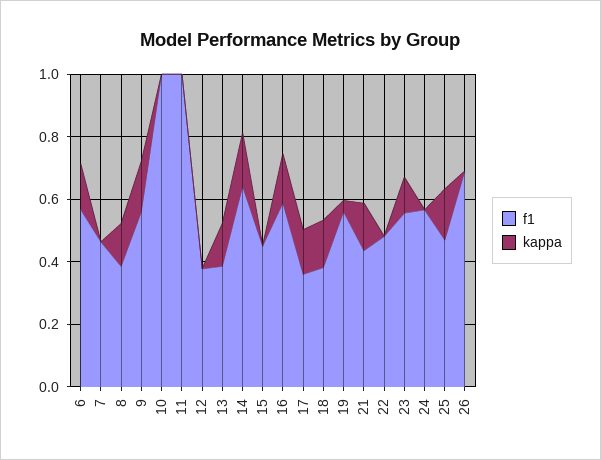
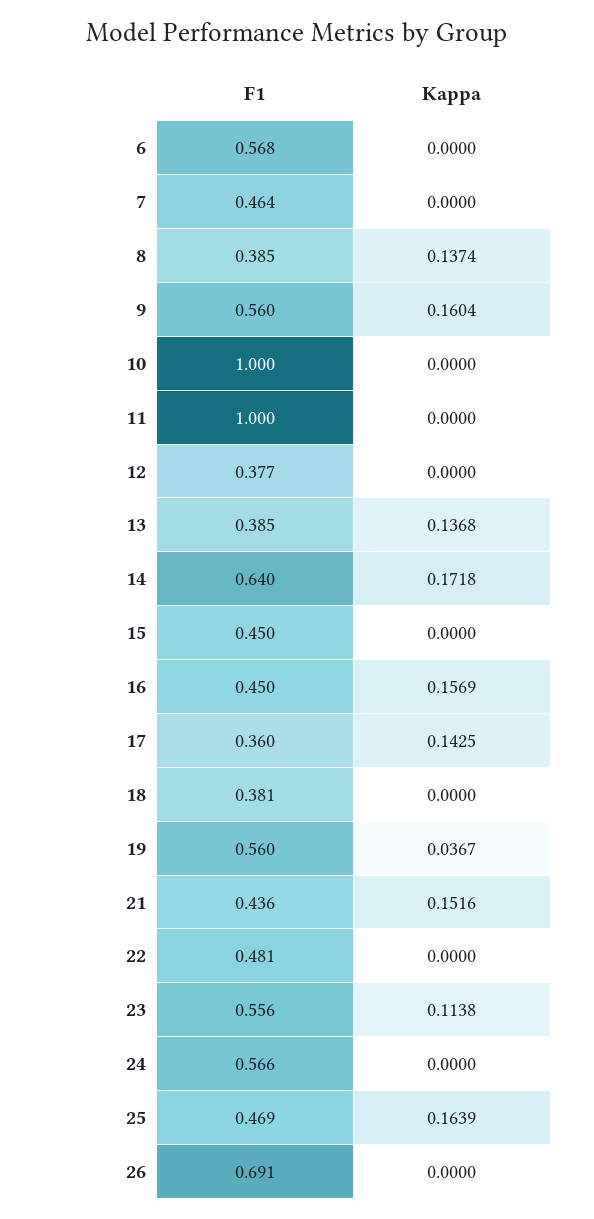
kappa, 6: 0.15 -> 0
f1, 16: 0.6 -> 0.45
kappa, 18: 0.15 -> 0

